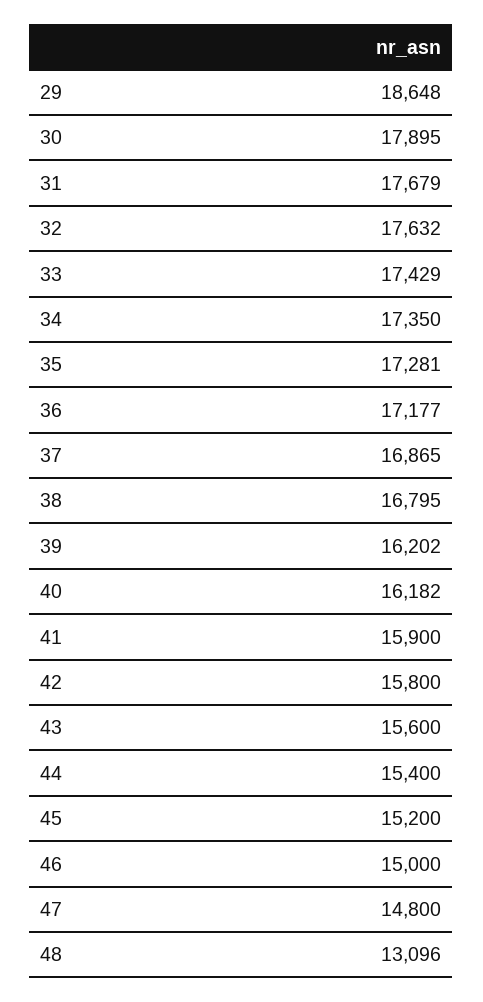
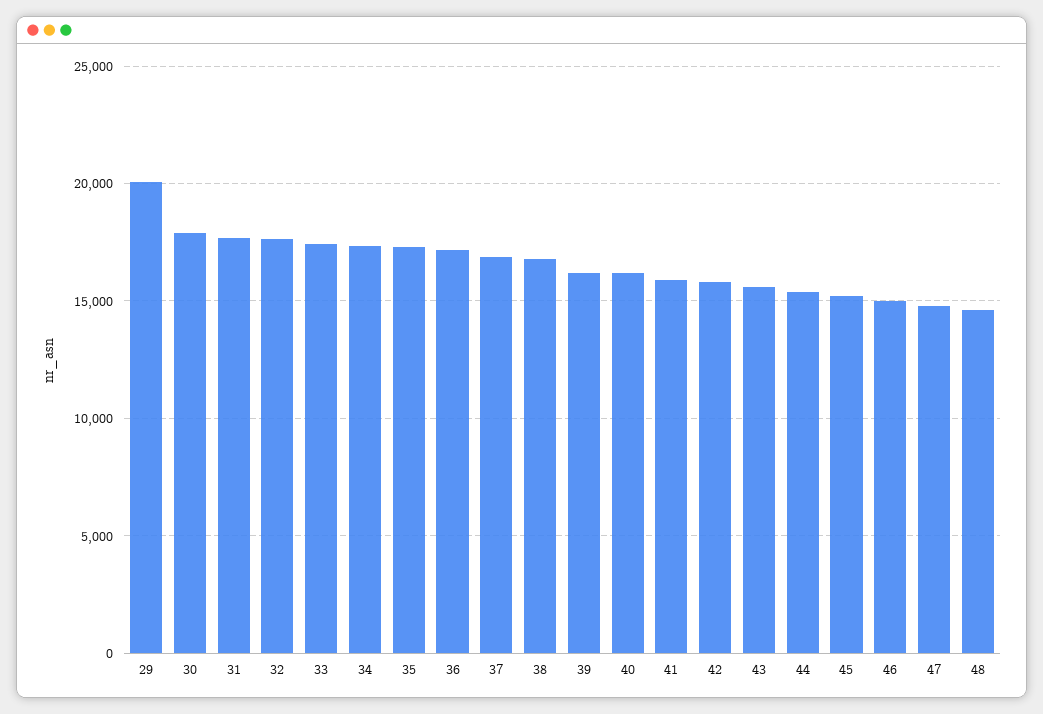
29: 18648 -> 20000
48: 13096 -> 14500

